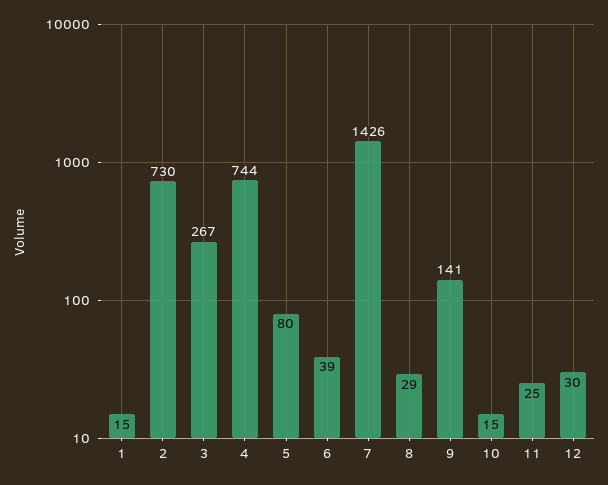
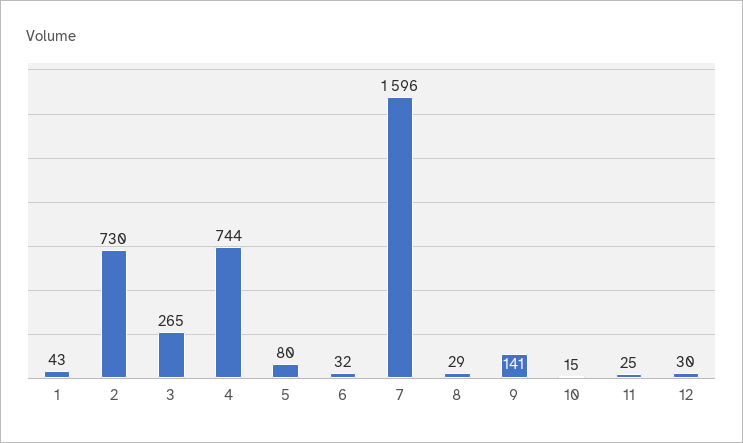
1: 15 -> 43
3: 267 -> 265
6: 39 -> 32
7: 1426 -> 1596

